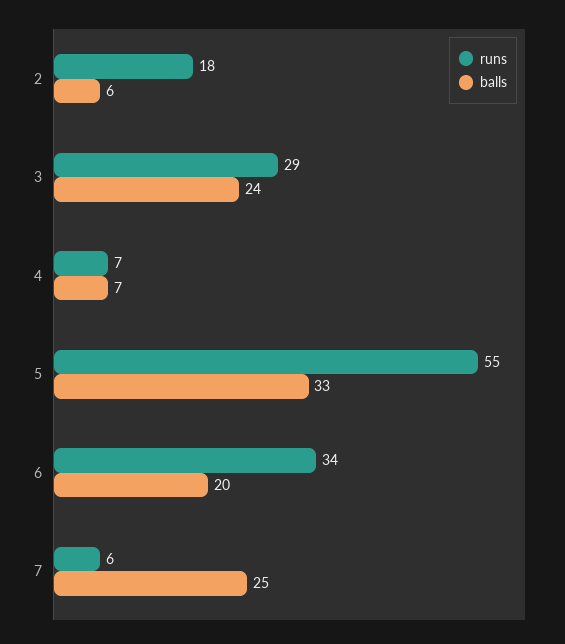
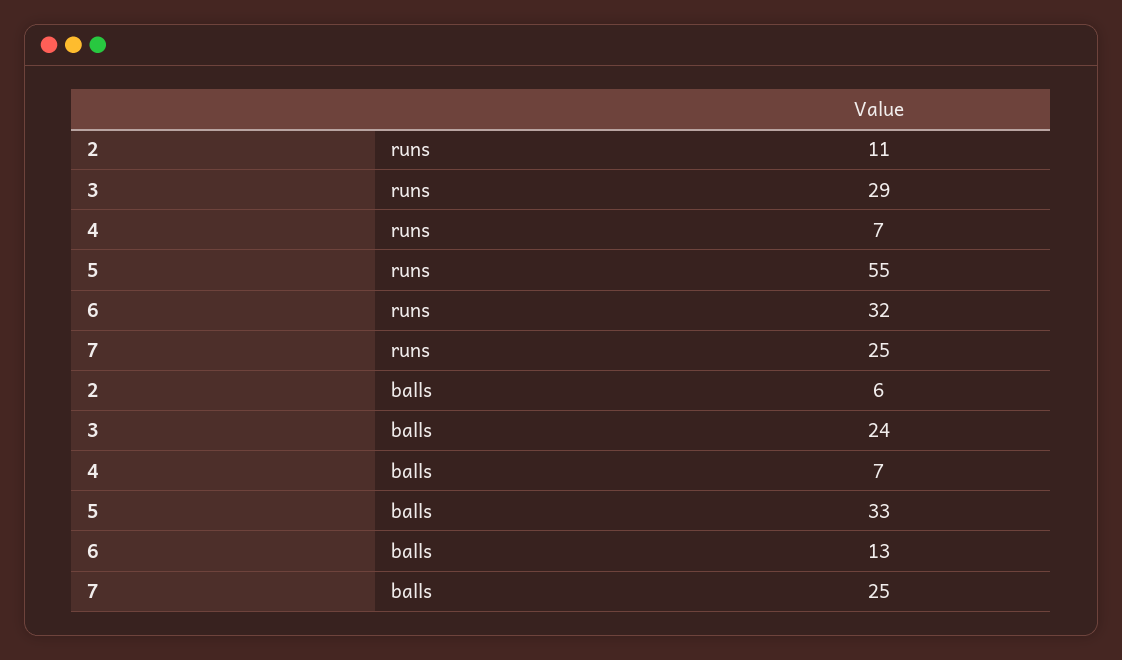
runs, 2: 18 -> 11
runs, 6: 34 -> 32
balls, 6: 20 -> 13
runs, 7: 6 -> 25

